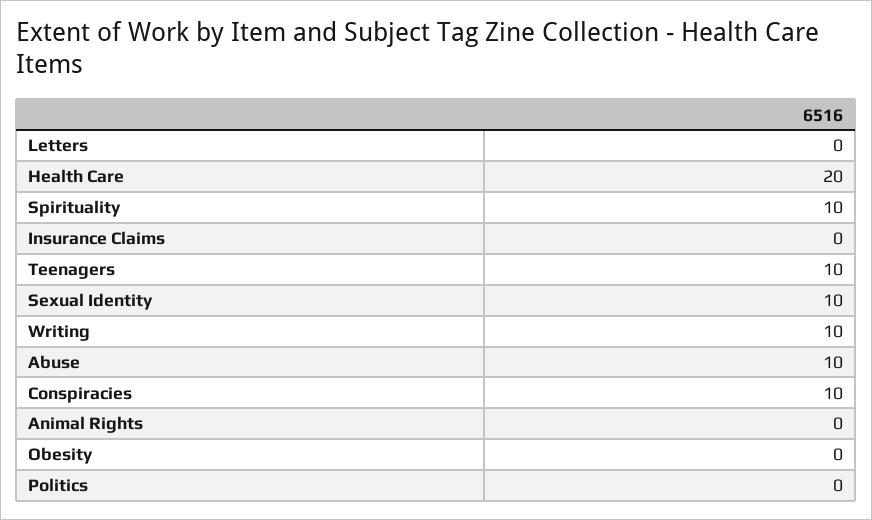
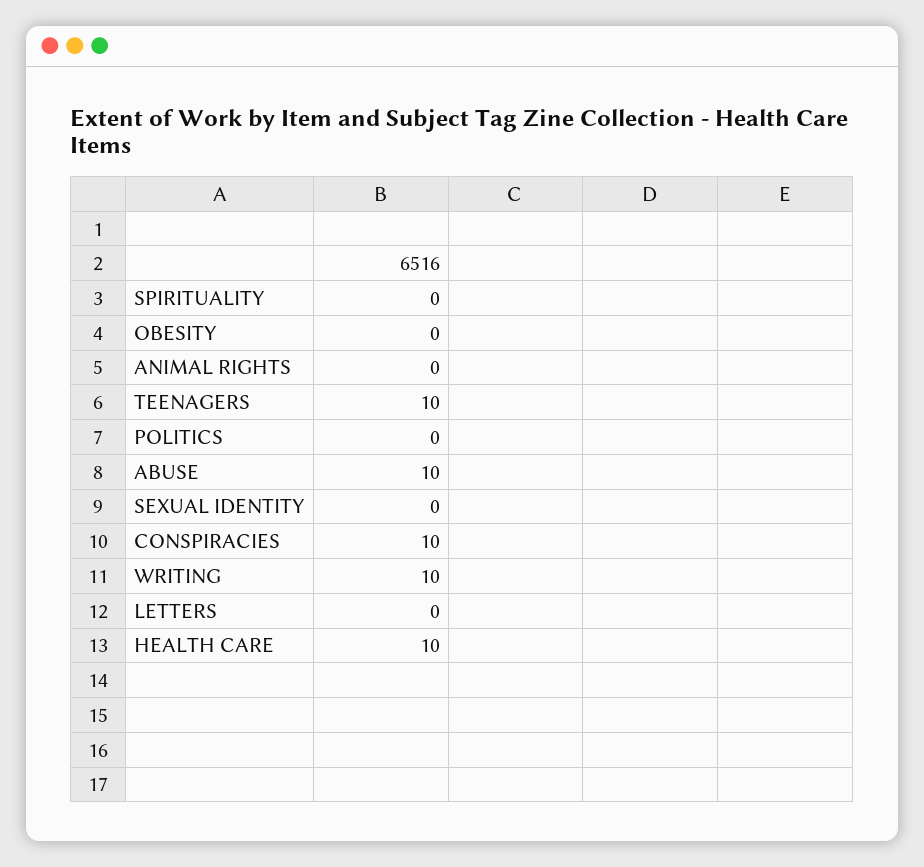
Health Care: 20 -> 10
Spirituality: 10 -> 0
Insurance Claims: 0 -> none
Sexual Identity: 10 -> 0

